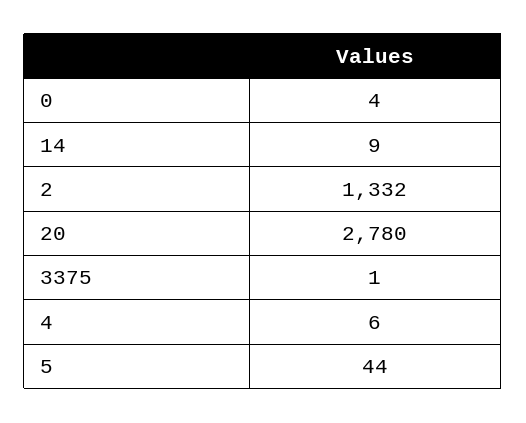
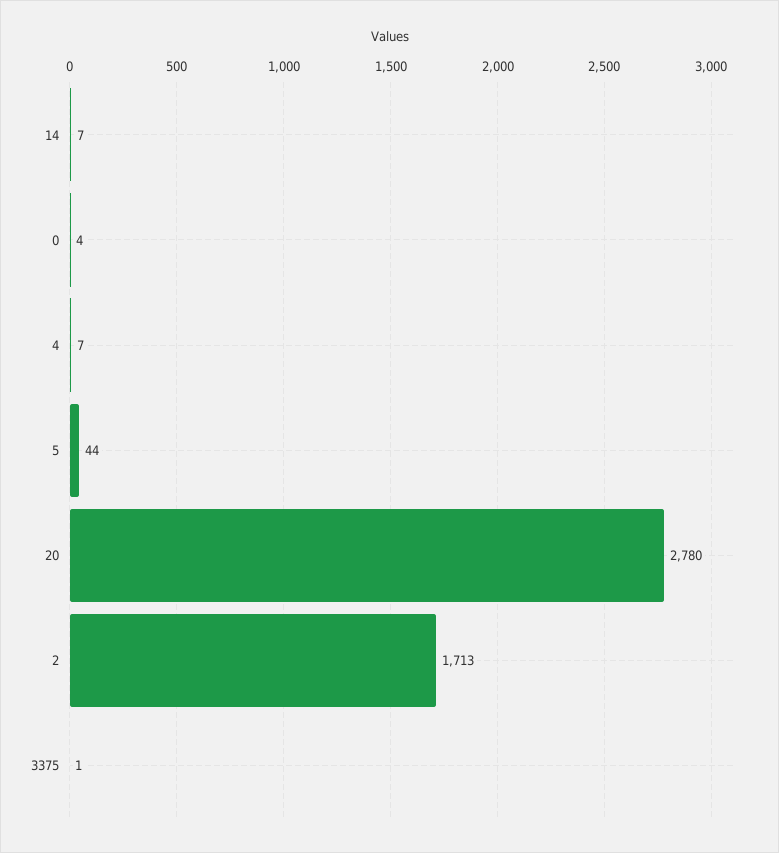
14: 9 -> 7
2: 1332 -> 1713
4: 6 -> 7

